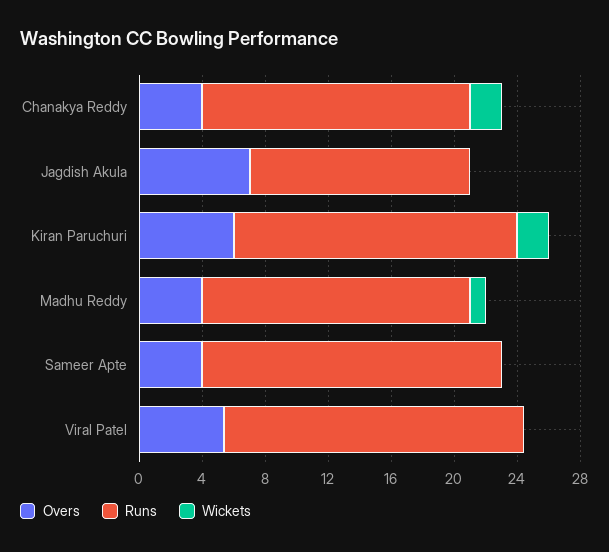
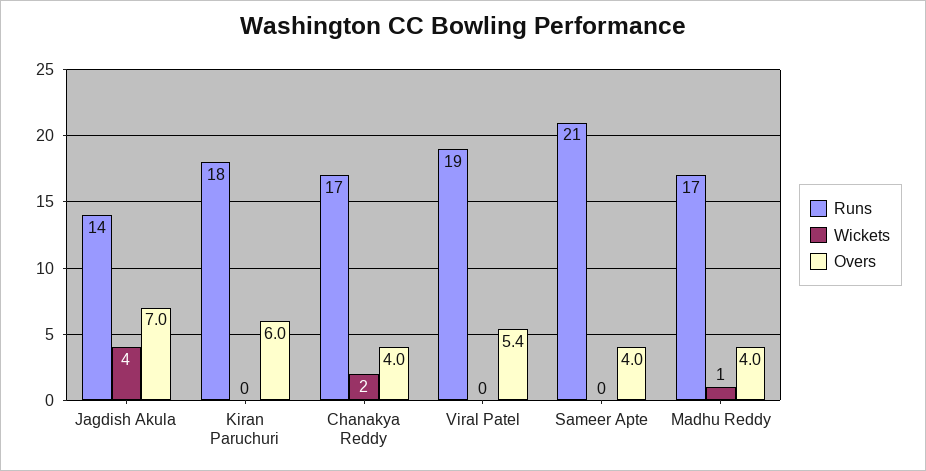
Wickets, Jagdish Akula: 0 -> 4
Wickets, Kiran Paruchuri: 2 -> 0
Runs, Sameer Apte: 19 -> 21

